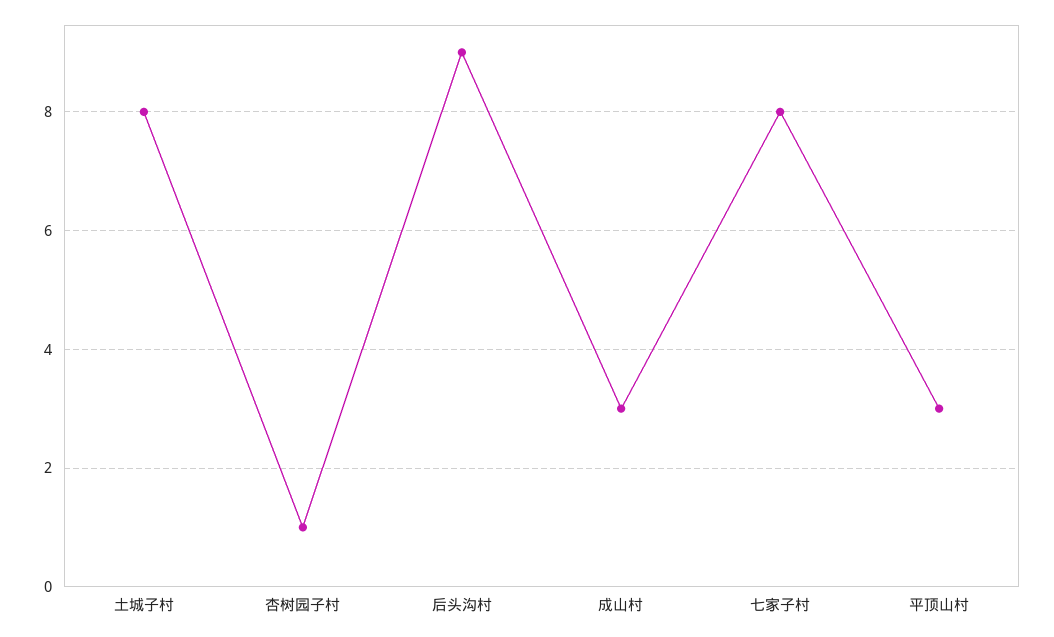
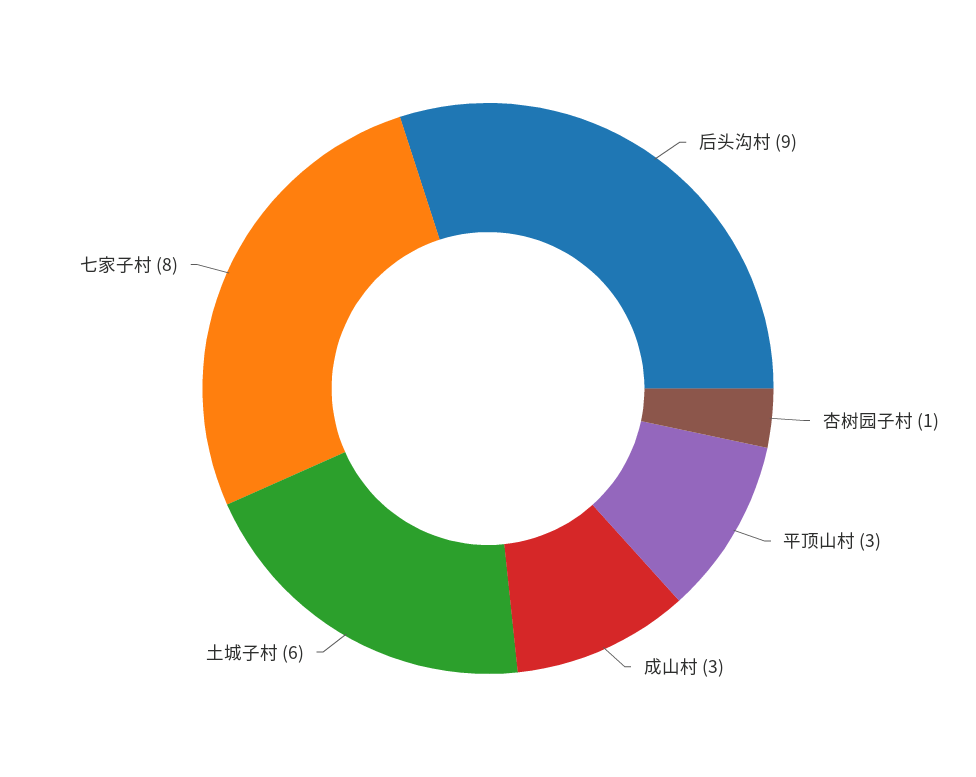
土城子村: 8 -> 6

